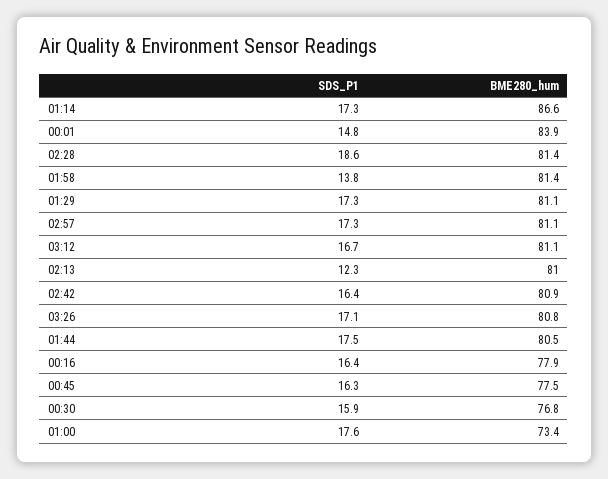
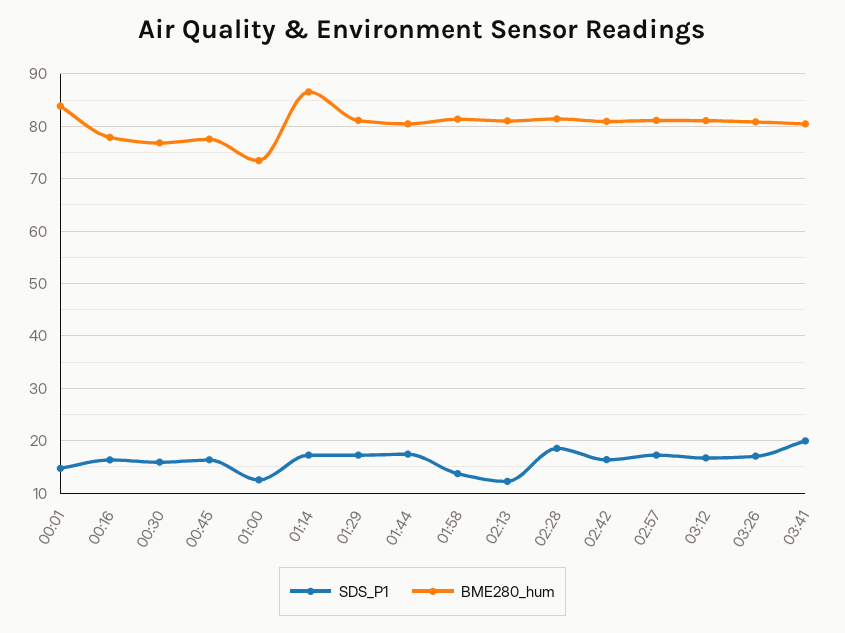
SDS_P1, 01:00: 17.6 -> 12
SDS_P1, 03:41: none -> 20
BME280_hum, 03:41: none -> 80

